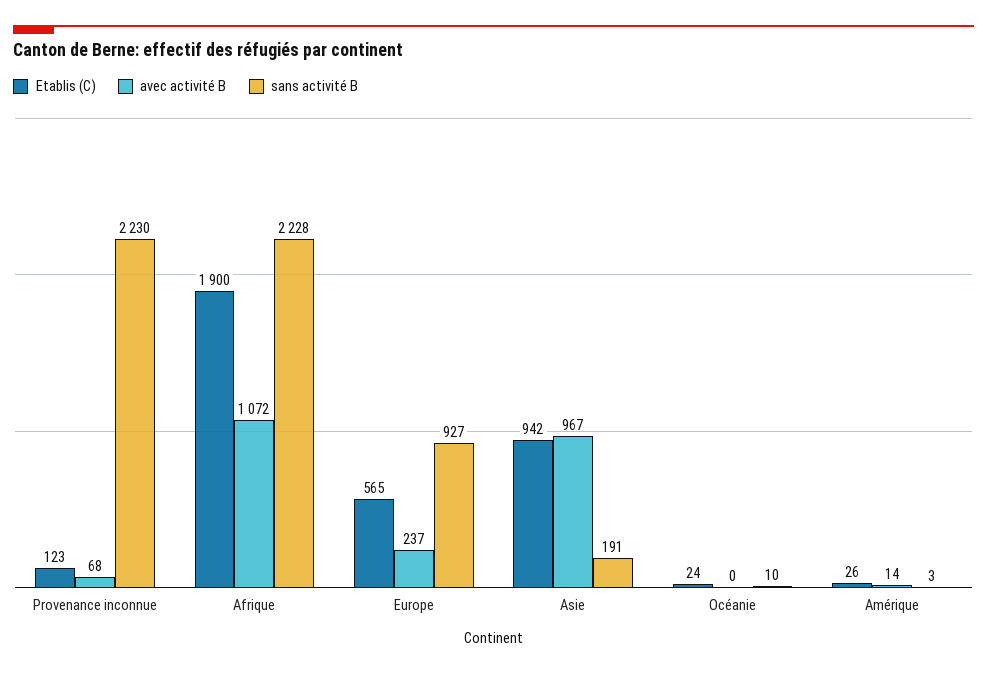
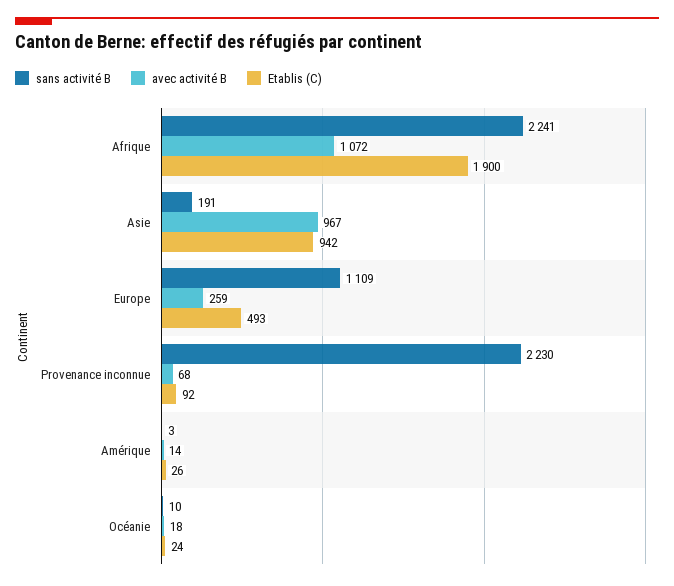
Etablis (C), Provenance inconnue: 123 -> 92
sans activité B, Afrique: 2228 -> 2241
Etablis (C), Europe: 565 -> 493
avec activité B, Europe: 237 -> 259
sans activité B, Europe: 927 -> 1109
avec activité B, Océanie: 0 -> 18

